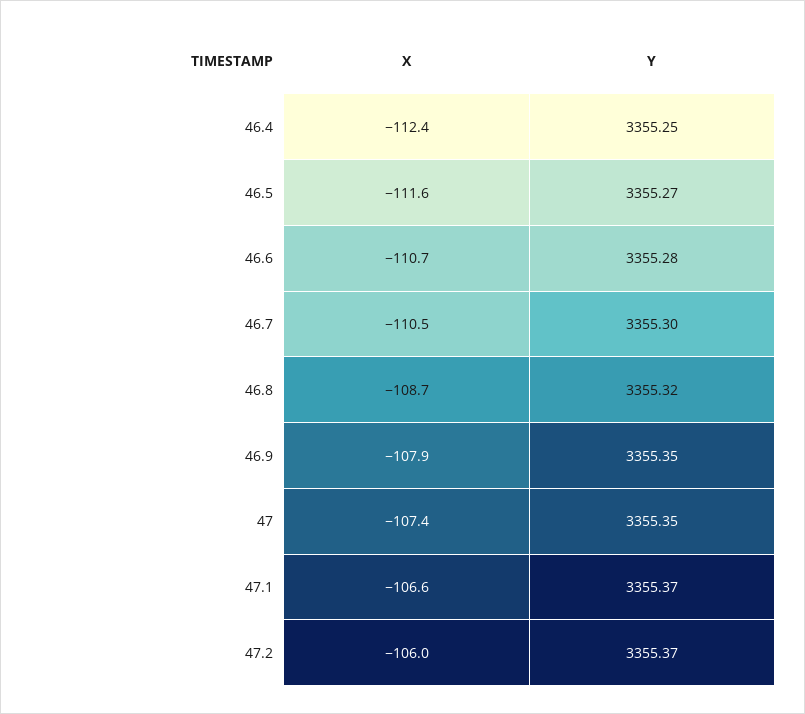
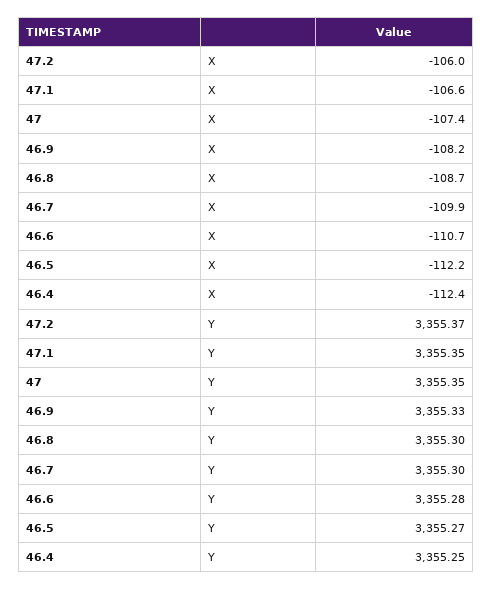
X, 46.5: -111.6 -> -112.2
X, 46.7: -110.5 -> -109.9
Y, 46.8: 3355.32 -> 3355.3
X, 46.9: -107.9 -> -108.2
Y, 46.9: 3355.35 -> 3355.33
Y, 47.1: 3355.37 -> 3355.35

